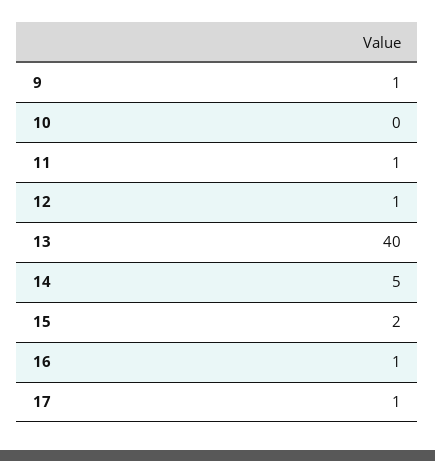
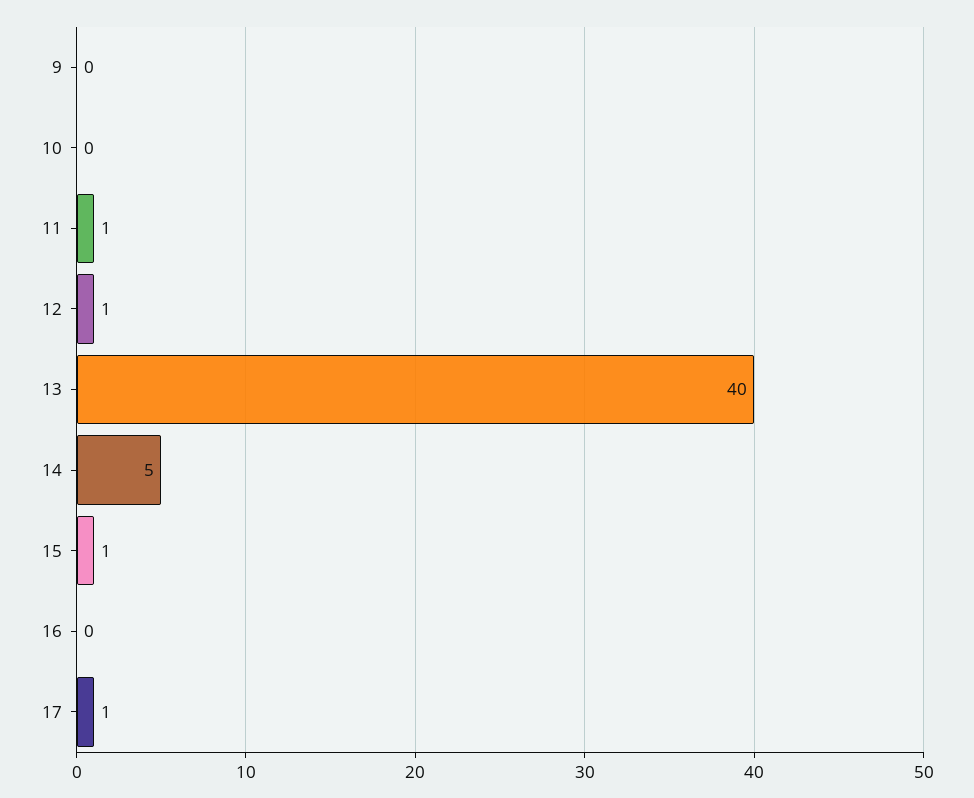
9: 1 -> 0
15: 2 -> 1
16: 1 -> 0

